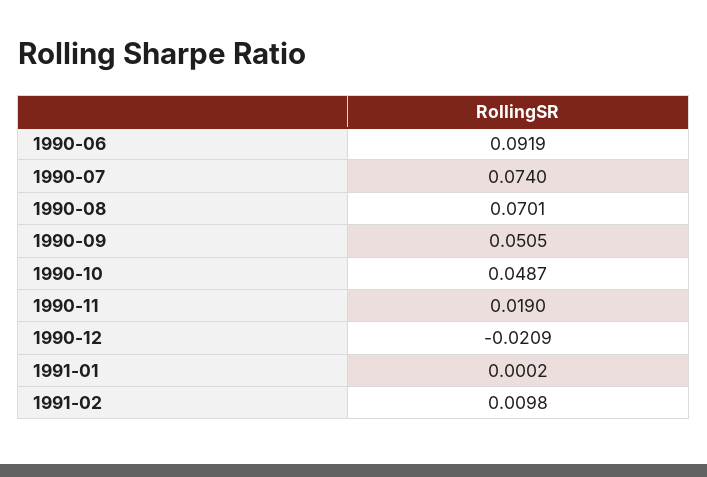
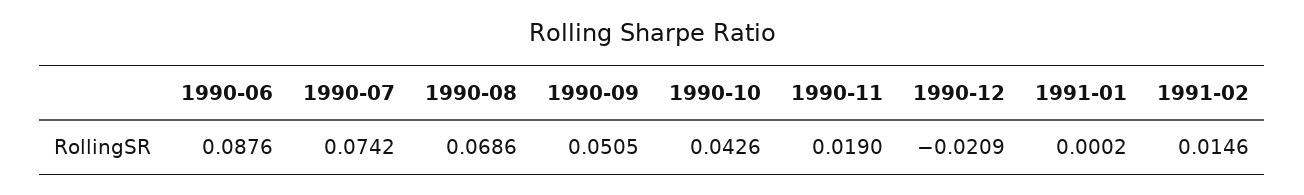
1990-06: 0.0919 -> 0.0876
1990-07: 0.074 -> 0.0742
1990-08: 0.0701 -> 0.0686
1990-10: 0.0487 -> 0.0426
1991-02: 0.0098 -> 0.0146

